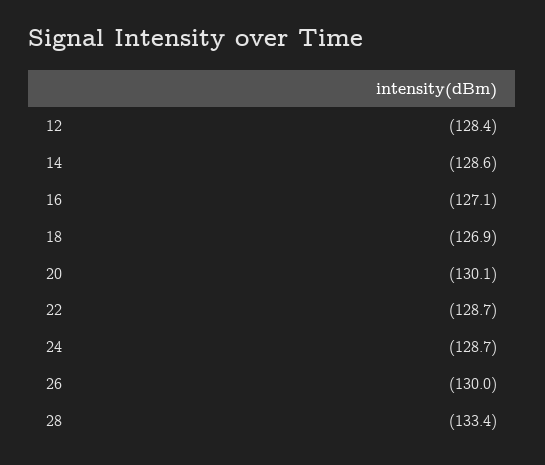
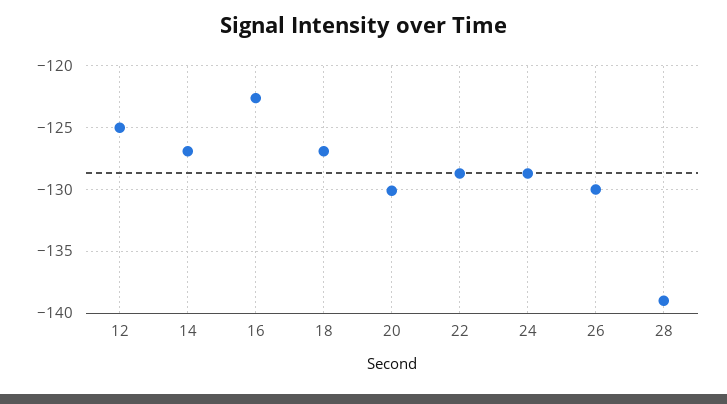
12: -128.4 -> -125
14: -128.6 -> -127
16: -127.1 -> -122.5
28: -133.4 -> -139

